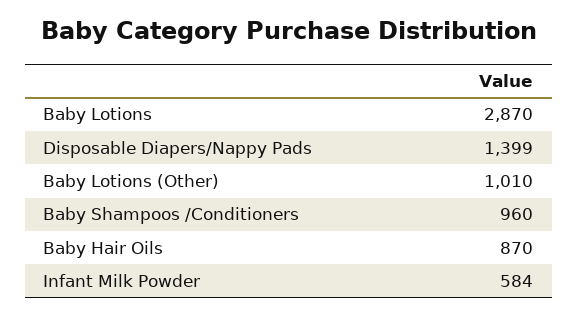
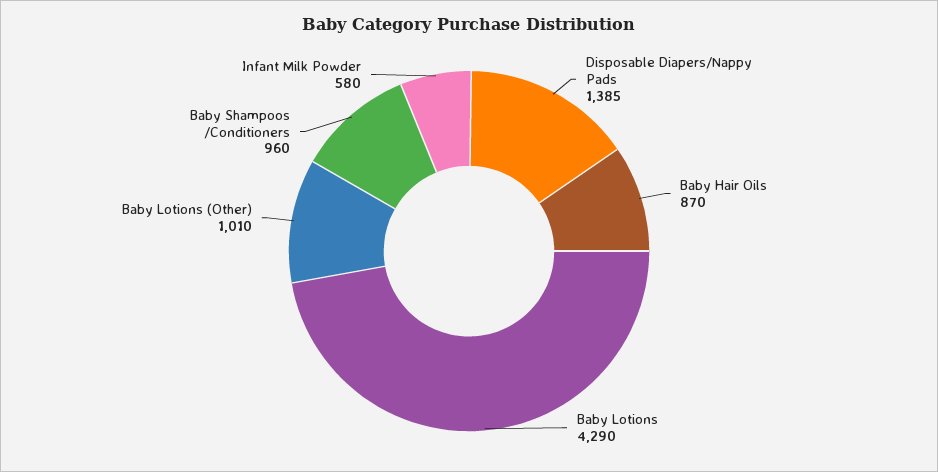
Baby Lotions: 2870 -> 4290
Disposable Diapers/Nappy Pads: 1399 -> 1385
Infant Milk Powder: 584 -> 580

